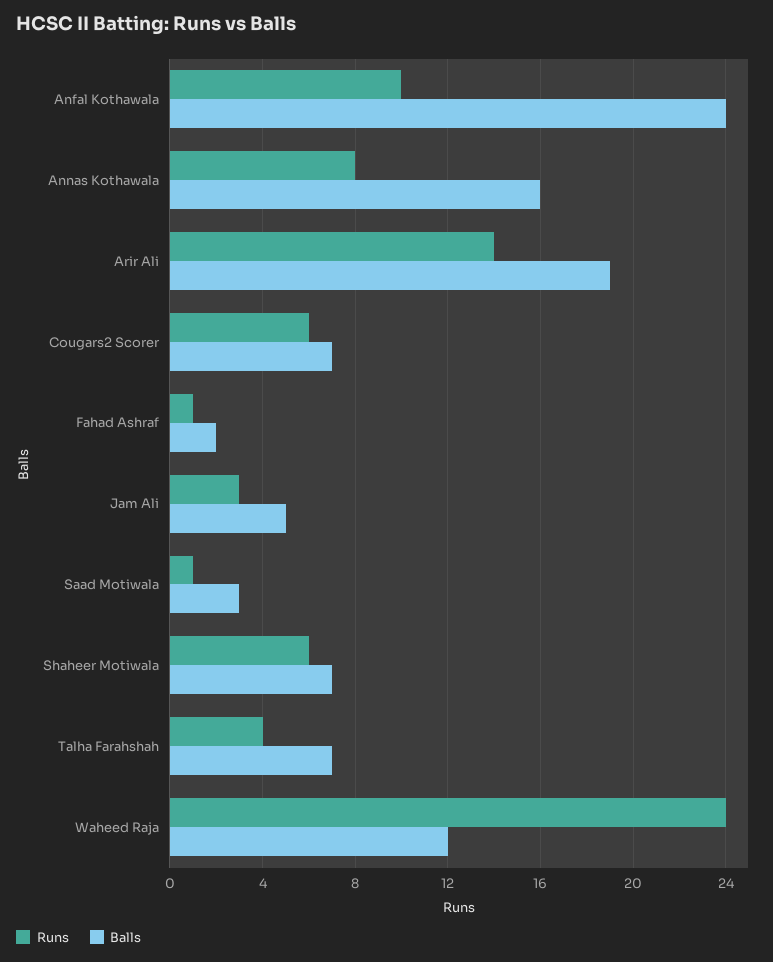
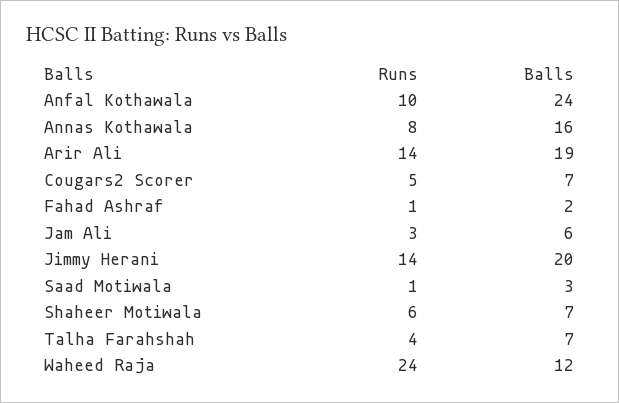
Runs, Cougars2 Scorer: 6 -> 5
Balls, Jam Ali: 5 -> 6
Runs, Jimmy Herani: none -> 14
Balls, Jimmy Herani: none -> 20

